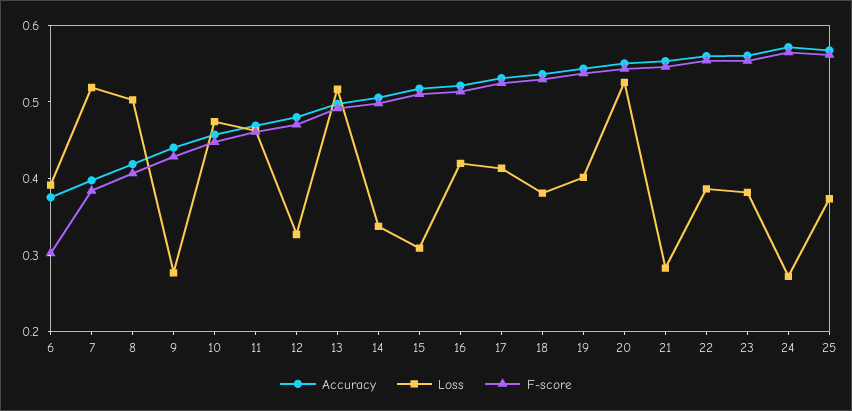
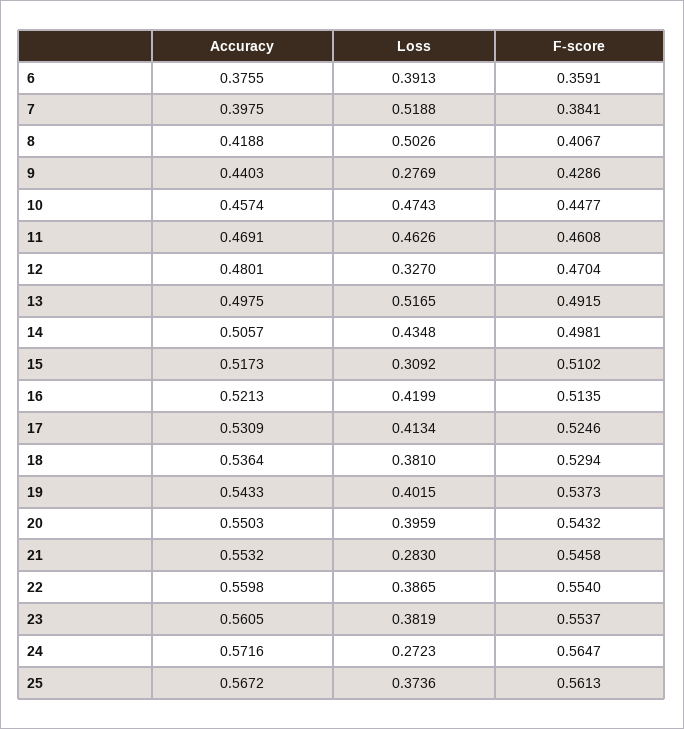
F-score, 6: 0.3 -> 0.3591
Loss, 14: 0.34 -> 0.4348
Loss, 20: 0.52 -> 0.3959

